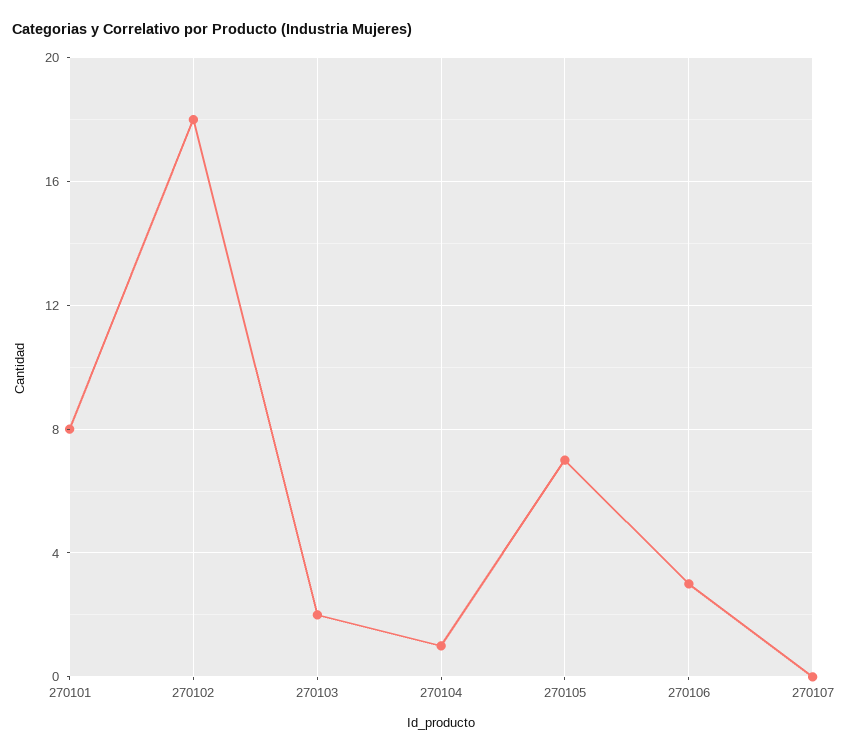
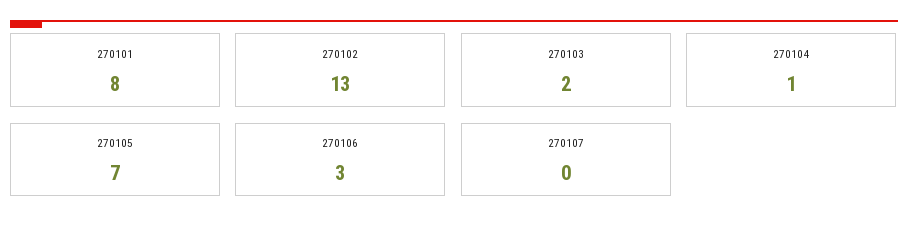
270102: 18 -> 13

